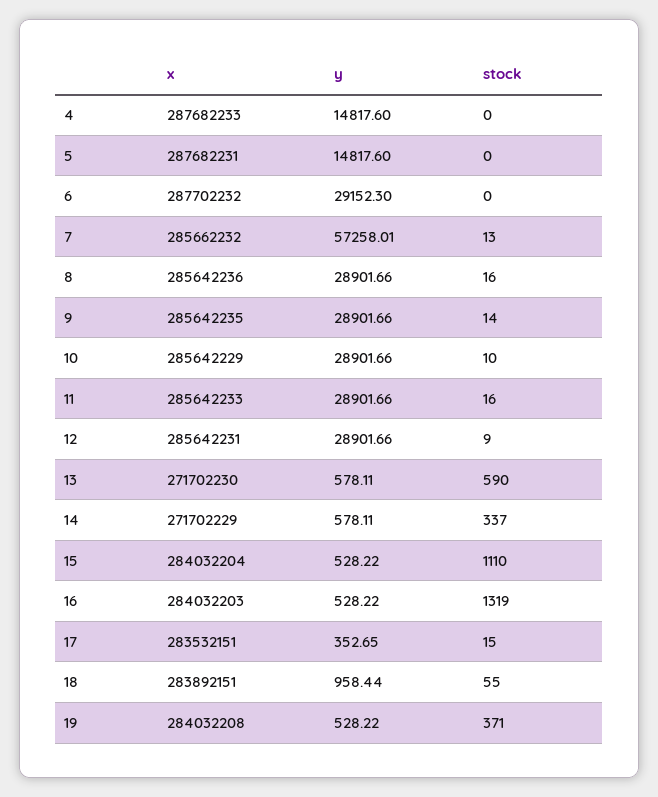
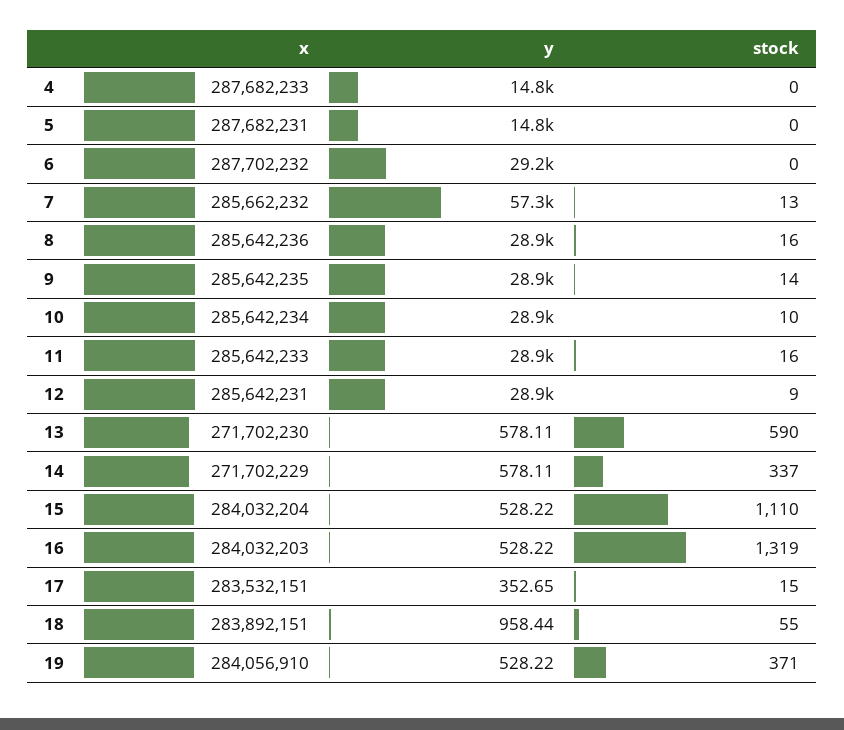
x, 10: 285642229 -> 285642234
x, 19: 284032208 -> 284056910

